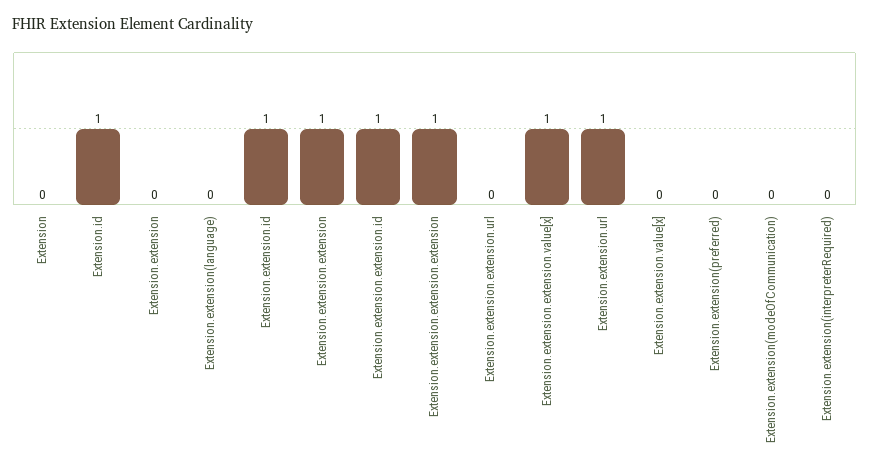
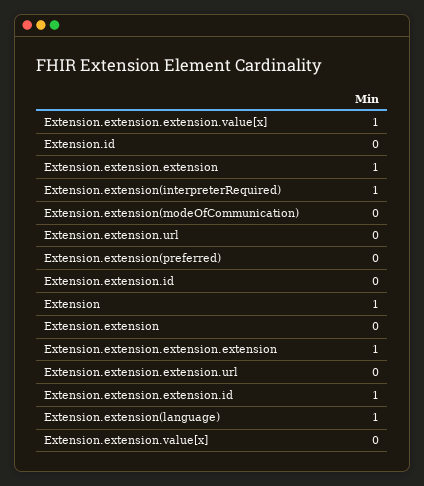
Extension: 0 -> 1
Extension.id: 1 -> 0
Extension.extension(language): 0 -> 1
Extension.extension.id: 1 -> 0
Extension.extension.url: 1 -> 0
Extension.extension(interpreterRequired): 0 -> 1

